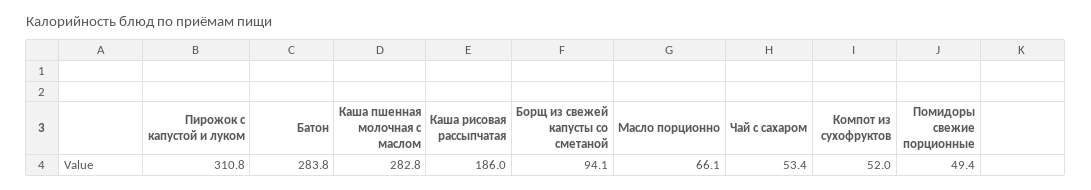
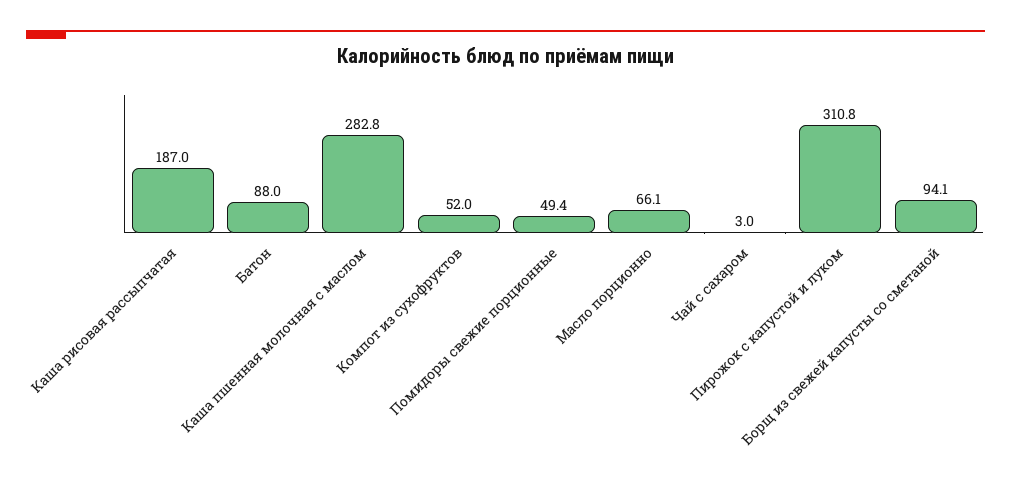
Батон: 283.8 -> 88
Каша рисовая рассыпчатая: 186 -> 187
Чай с сахаром: 53.4 -> 3

